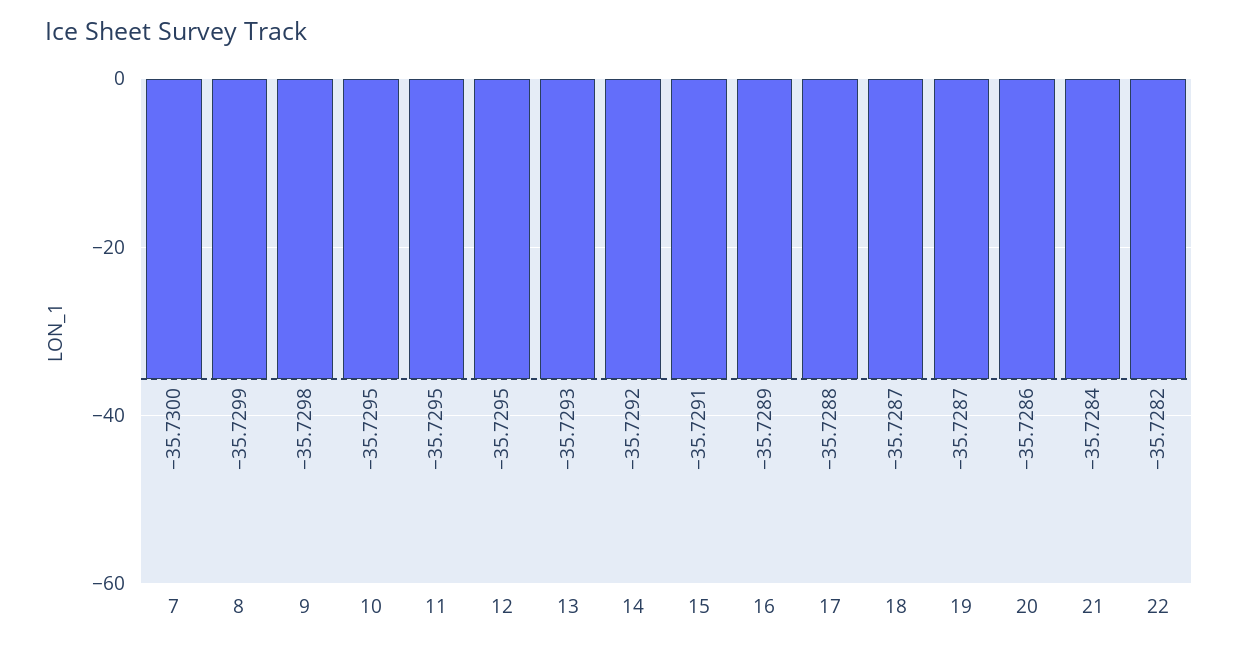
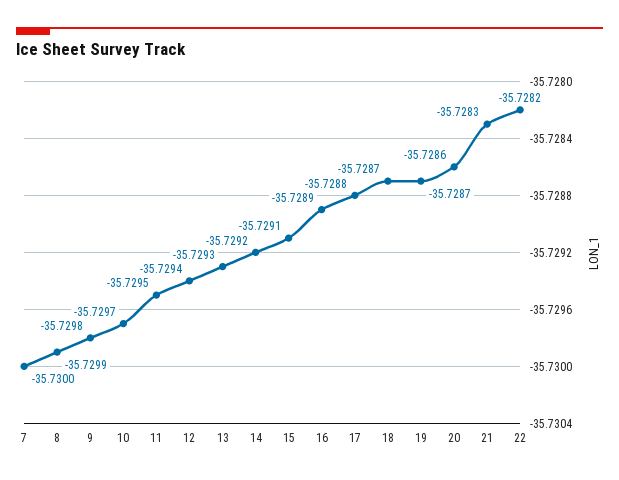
10: -35.7295 -> -35.7297
12: -35.7295 -> -35.7294
21: -35.7284 -> -35.7283

